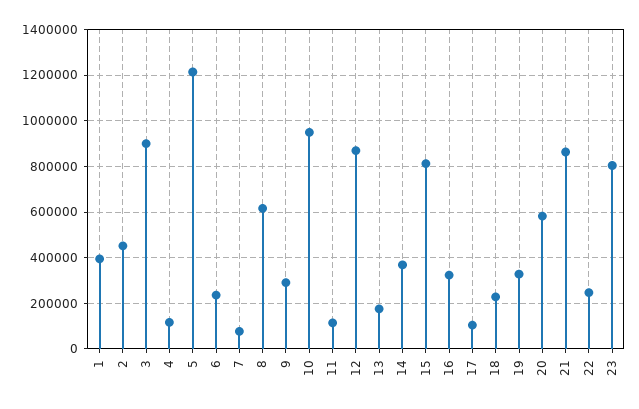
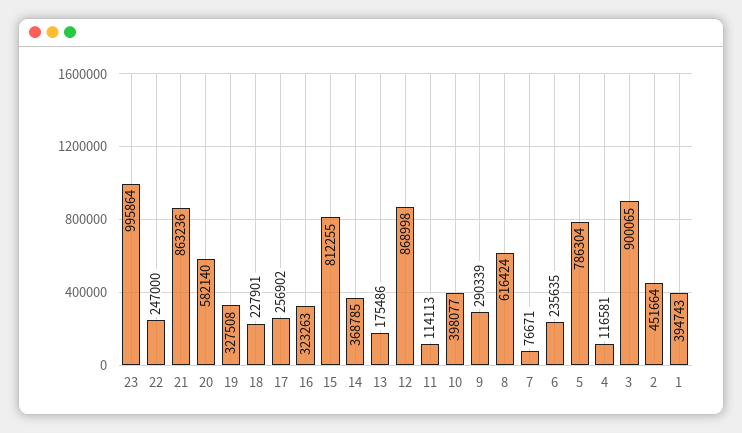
5: 1200000 -> 786304
10: 950000 -> 398077
17: 100000 -> 256902
23: 800000 -> 995864

